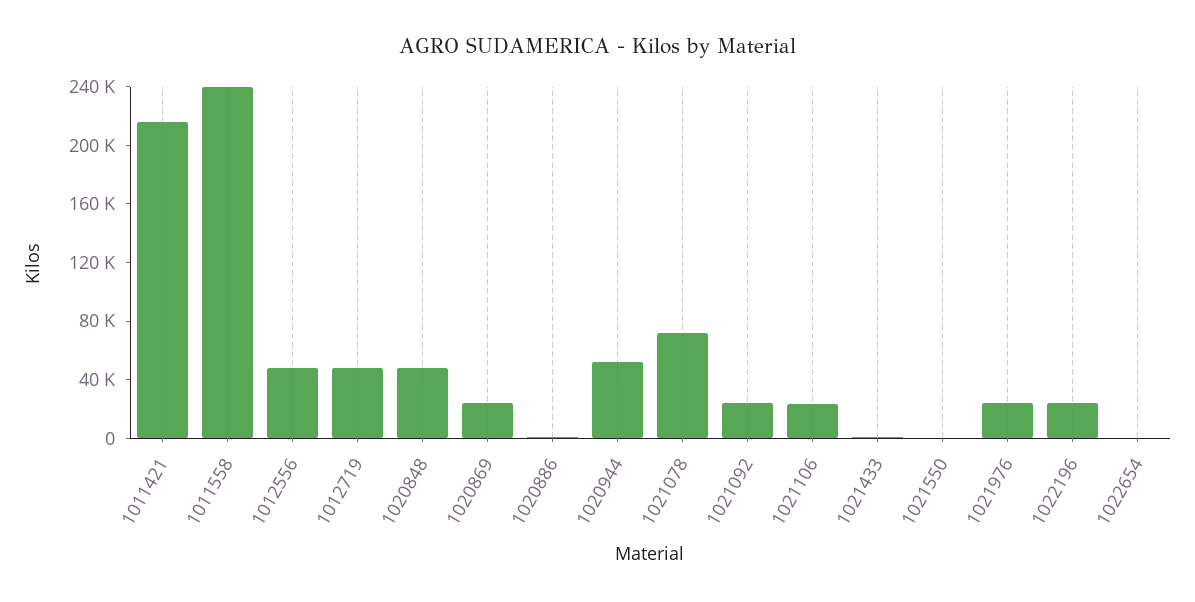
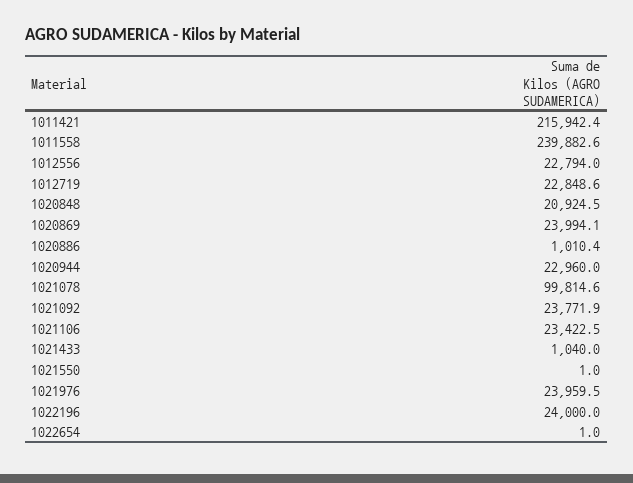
1012556: 50000 -> 22794
1012719: 50000 -> 22848.6
1020848: 50000 -> 20924.5
1020944: 50000 -> 22960
1021078: 70000 -> 99814.6

